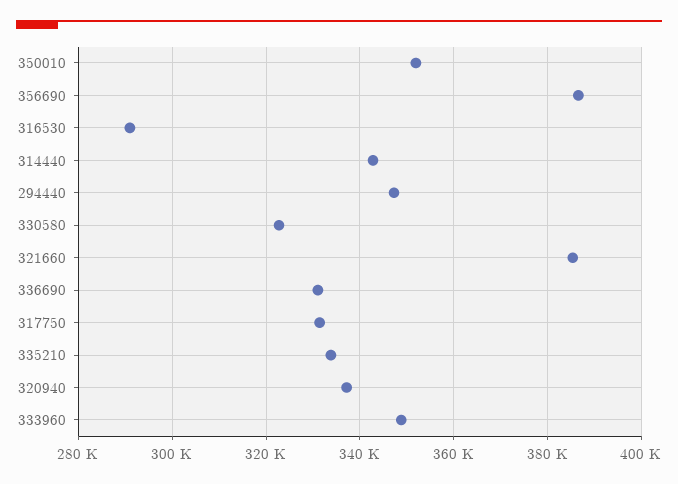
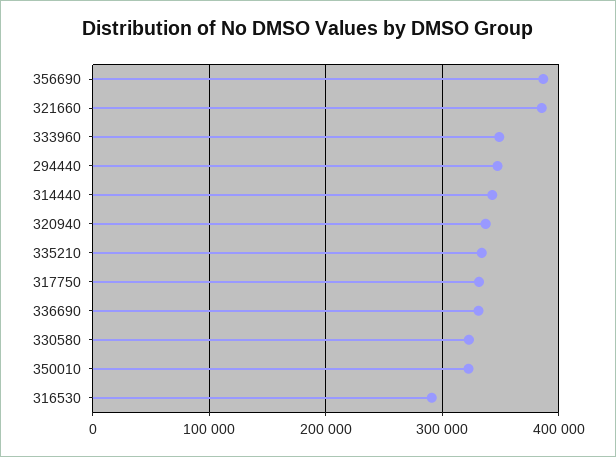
350010: 352000 -> 320000

